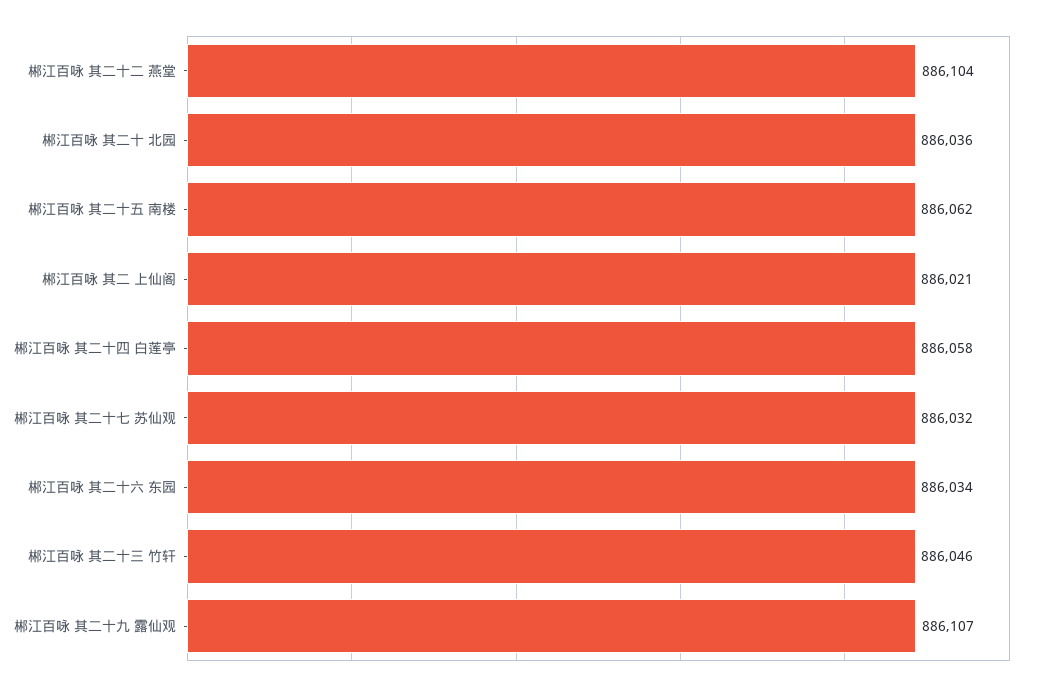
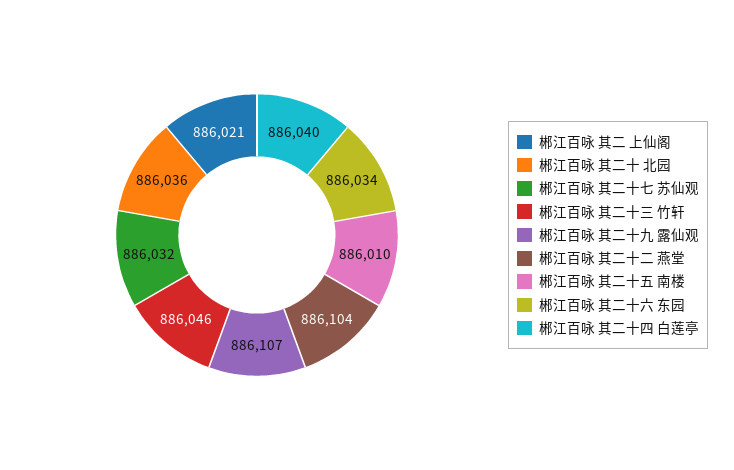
郴江百咏 其二十五 南楼: 886062 -> 886010
郴江百咏 其二十四 白莲亭: 886058 -> 886040

